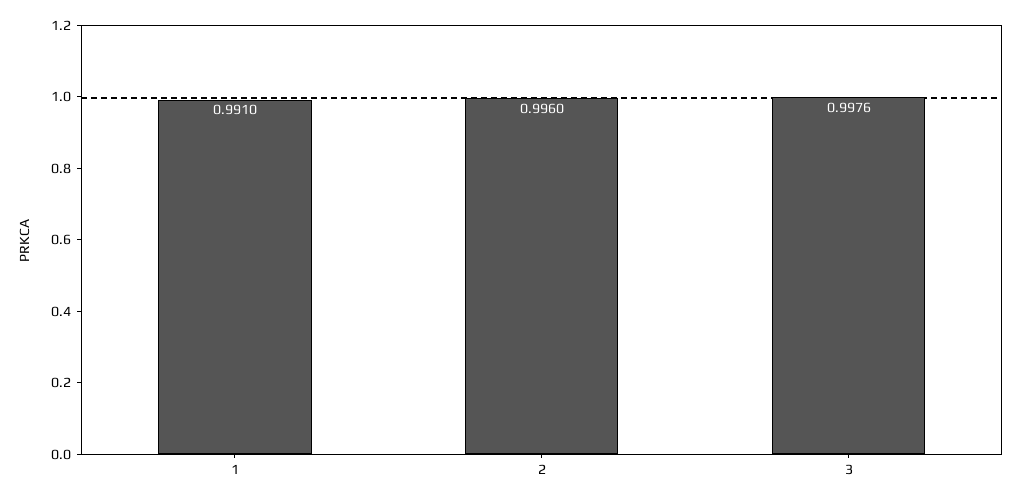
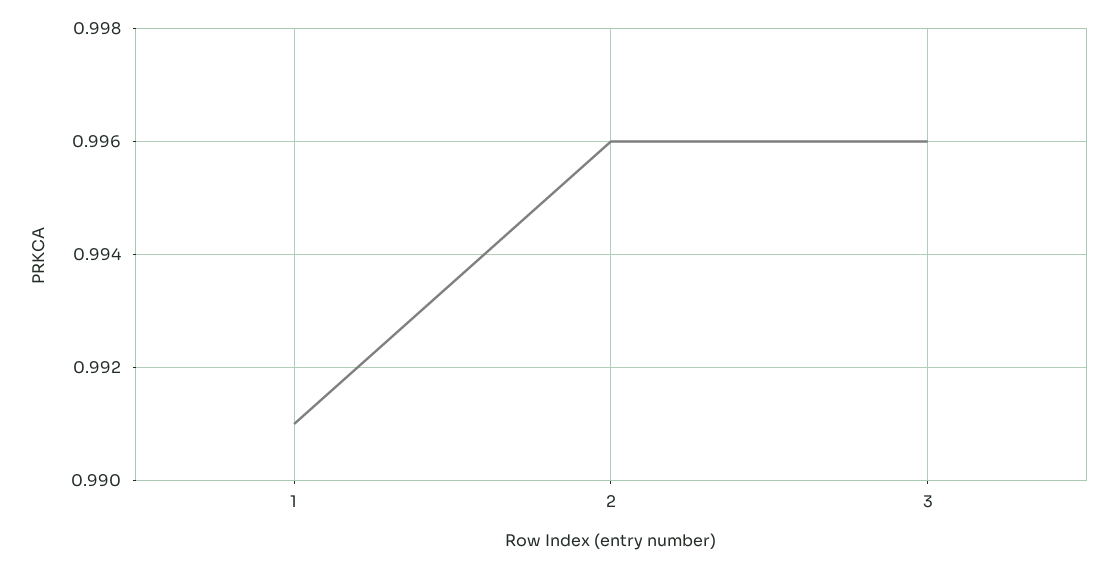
3: 0.9976 -> 0.996

